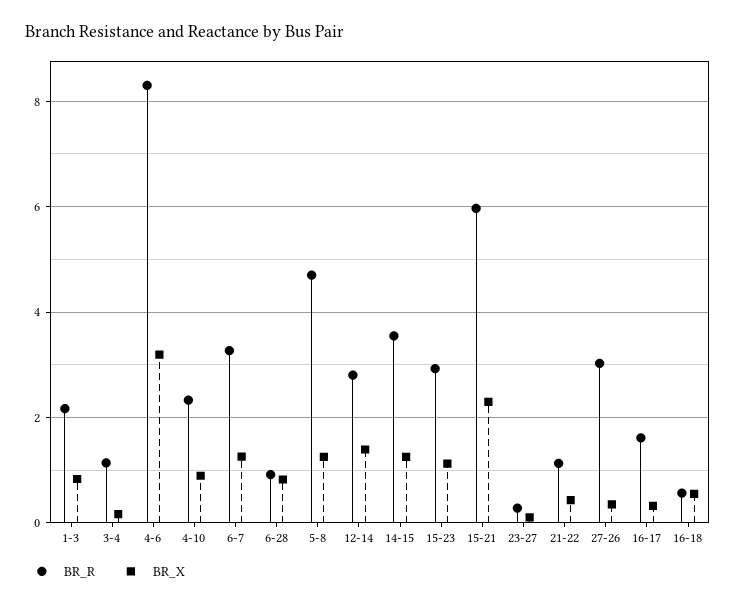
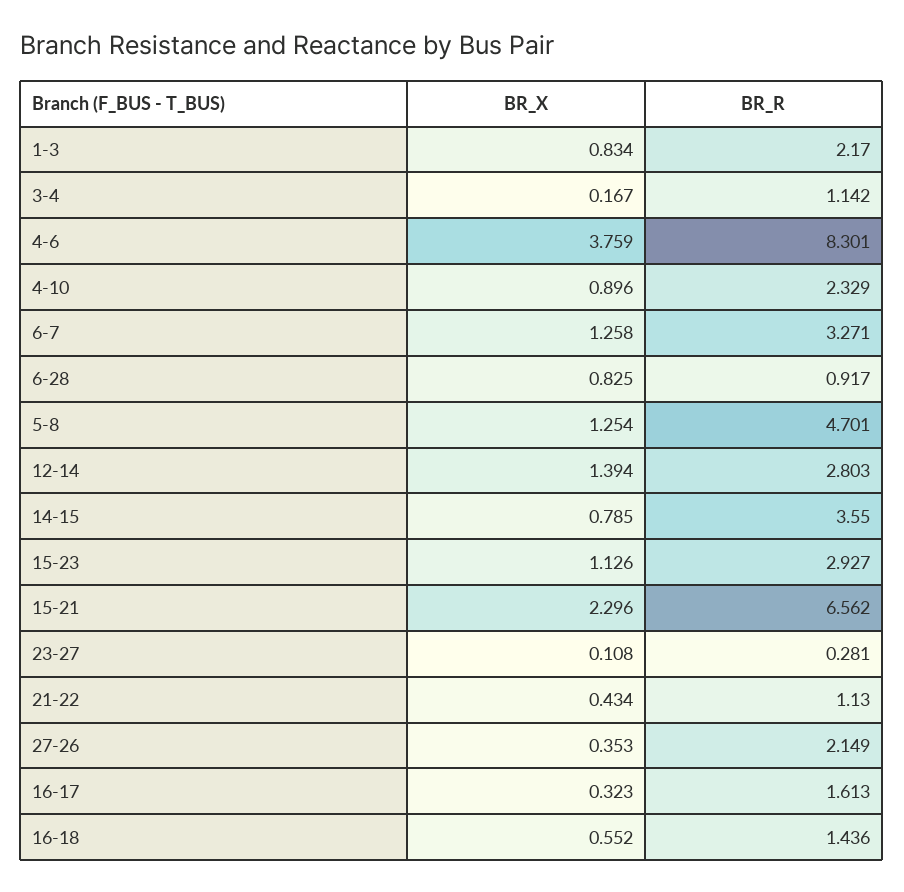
BR_X, 4-6: 3.2 -> 3.759
BR_X, 14-15: 1.2 -> 0.785
BR_R, 15-21: 6 -> 6.562
BR_R, 27-26: 3 -> 2.149
BR_R, 16-18: 0.6 -> 1.436

